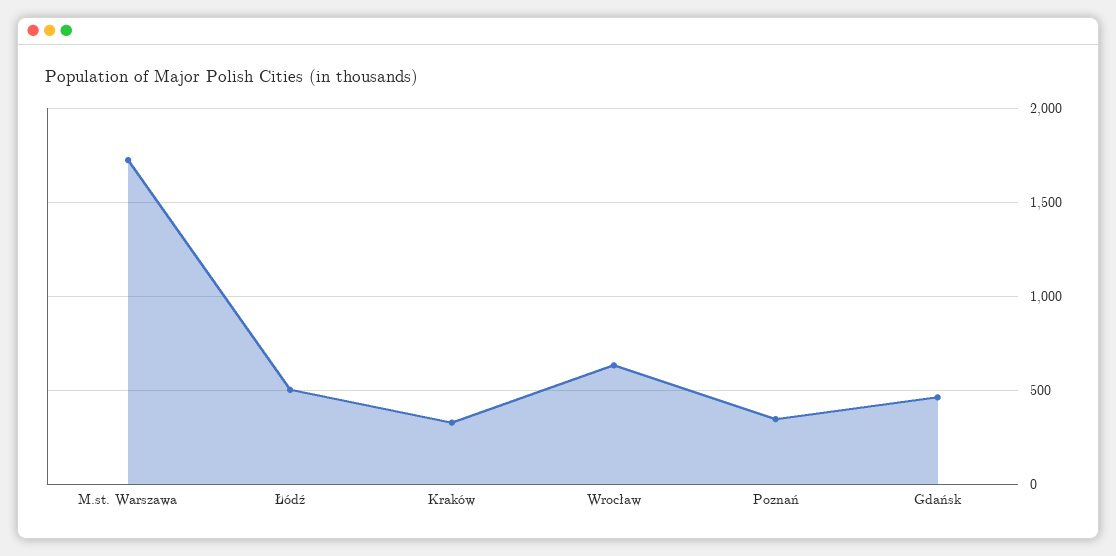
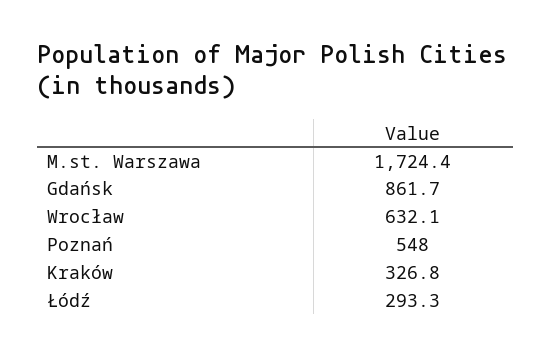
Łódź: 500 -> 293.3
Poznań: 350 -> 548
Gdańsk: 450 -> 861.7

